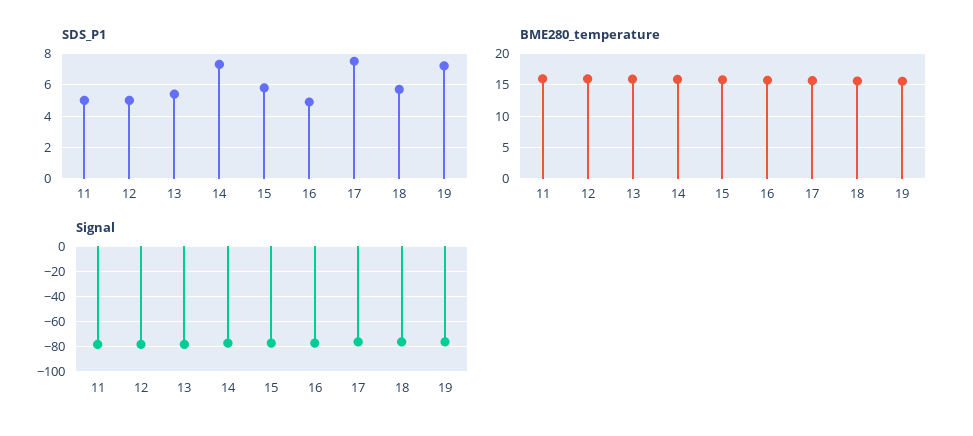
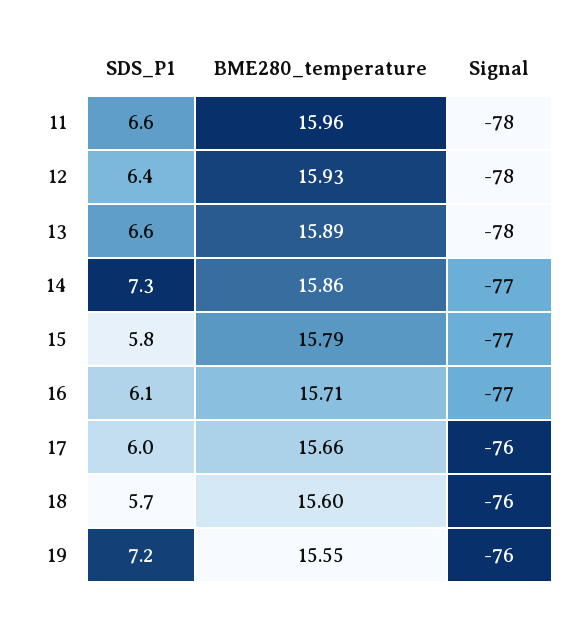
SDS_P1, 11: 5 -> 6.6
SDS_P1, 12: 5 -> 6.4
SDS_P1, 13: 5.5 -> 6.6
SDS_P1, 16: 5 -> 6.1
SDS_P1, 17: 7.5 -> 6

